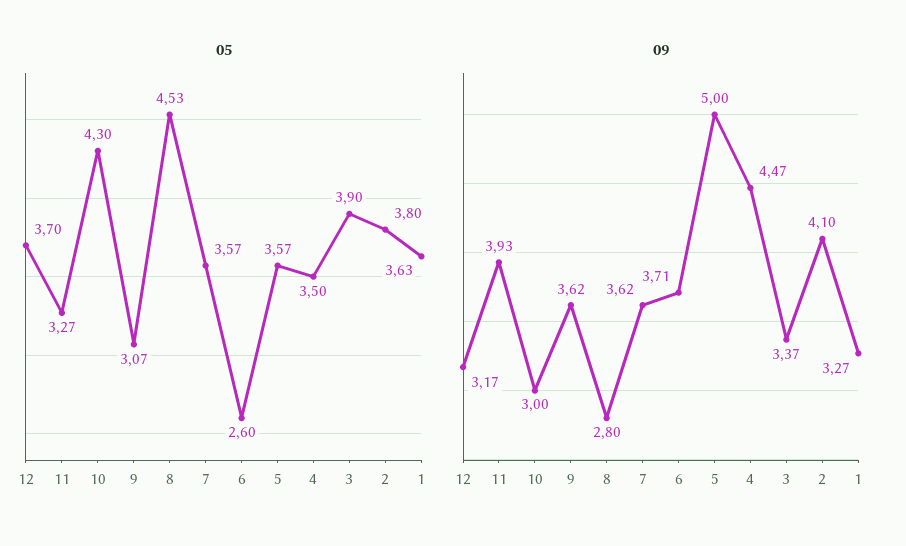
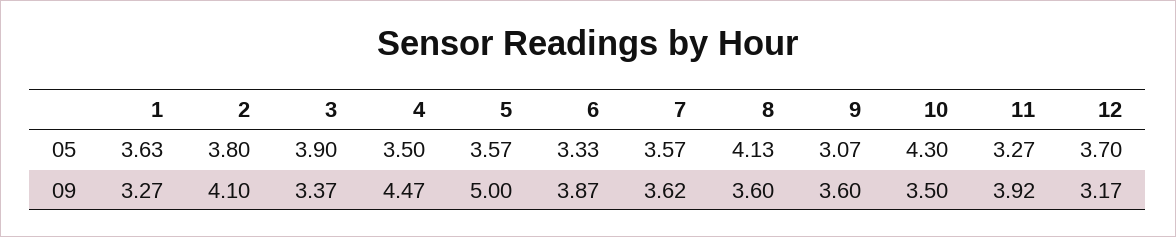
05, 8: 4.53 -> 4.13
05, 6: 2.6 -> 3.33
09, 11: 3.93 -> 3.92
09, 10: 3 -> 3.5
09, 9: 3.62 -> 3.6
09, 8: 2.8 -> 3.6
09, 6: 3.71 -> 3.87

